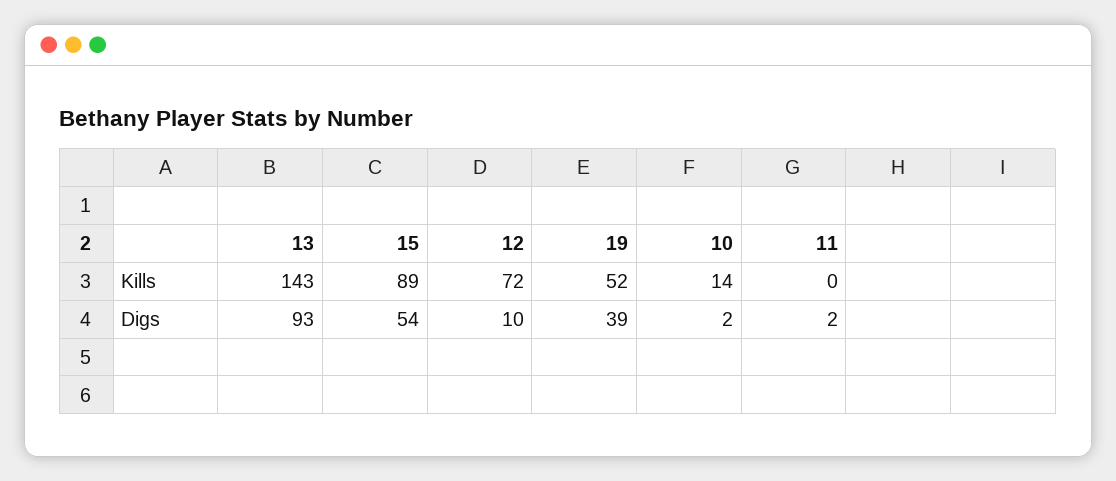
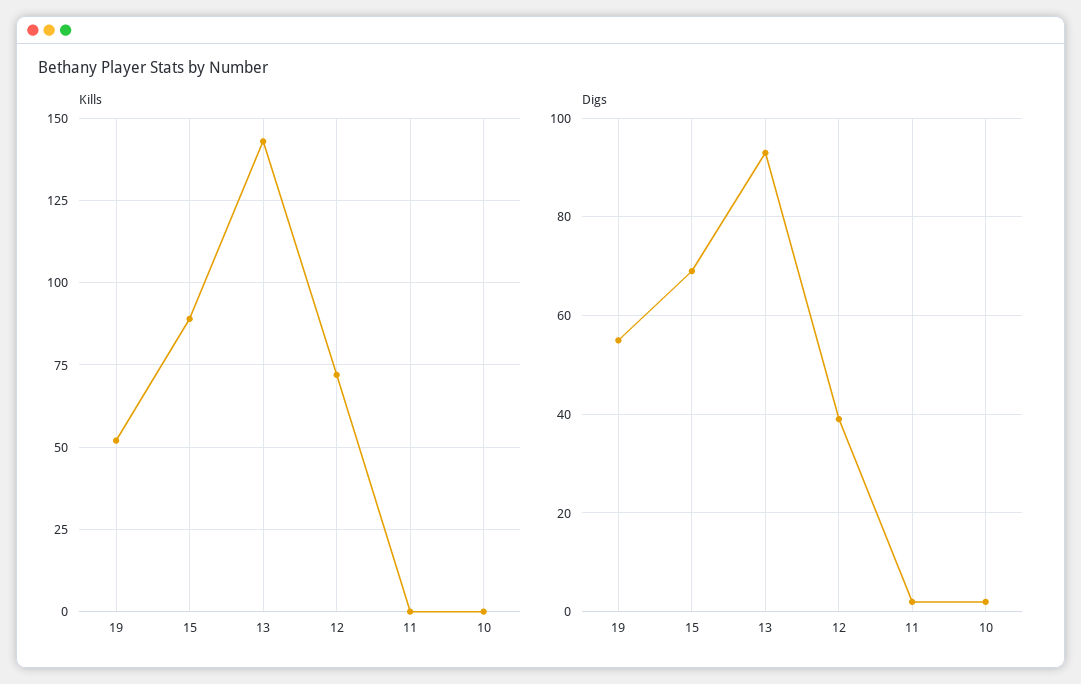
Kills, 10: 14 -> 0
Digs, 15: 54 -> 70
Digs, 12: 10 -> 40
Digs, 19: 39 -> 55

